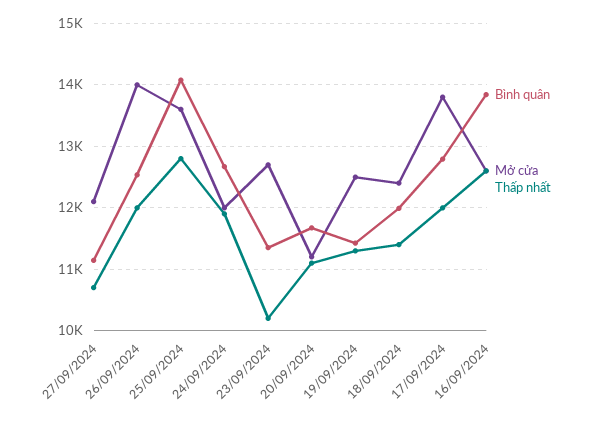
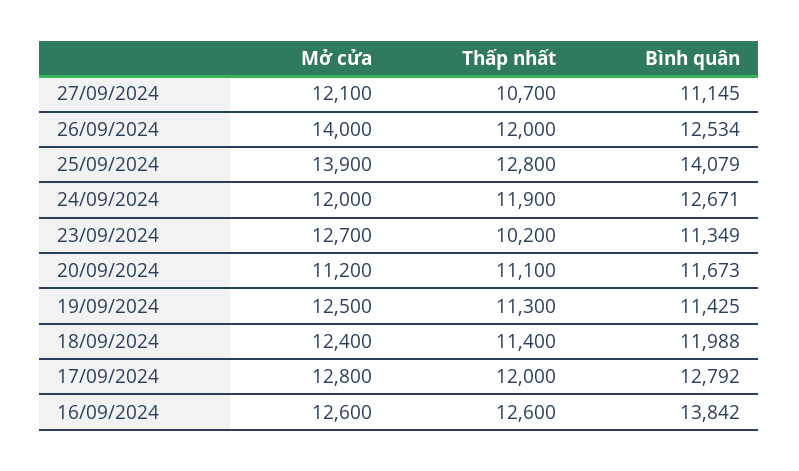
Mở cửa, 25/09/2024: 13600 -> 13900
Mở cửa, 17/09/2024: 13800 -> 12800

